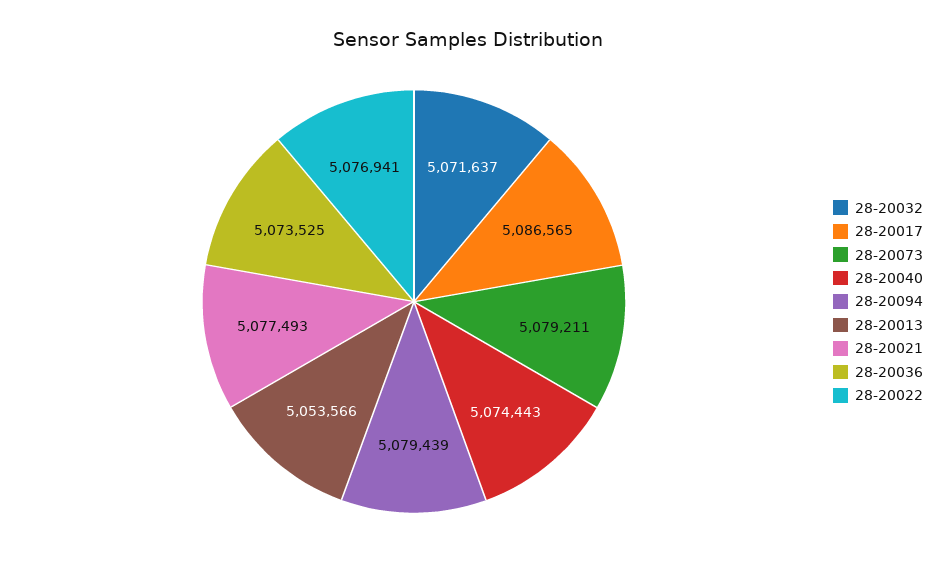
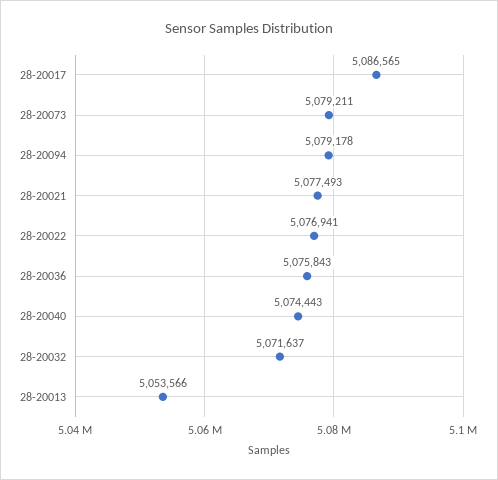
28-20094: 5079439 -> 5079178
28-20036: 5073525 -> 5075843

